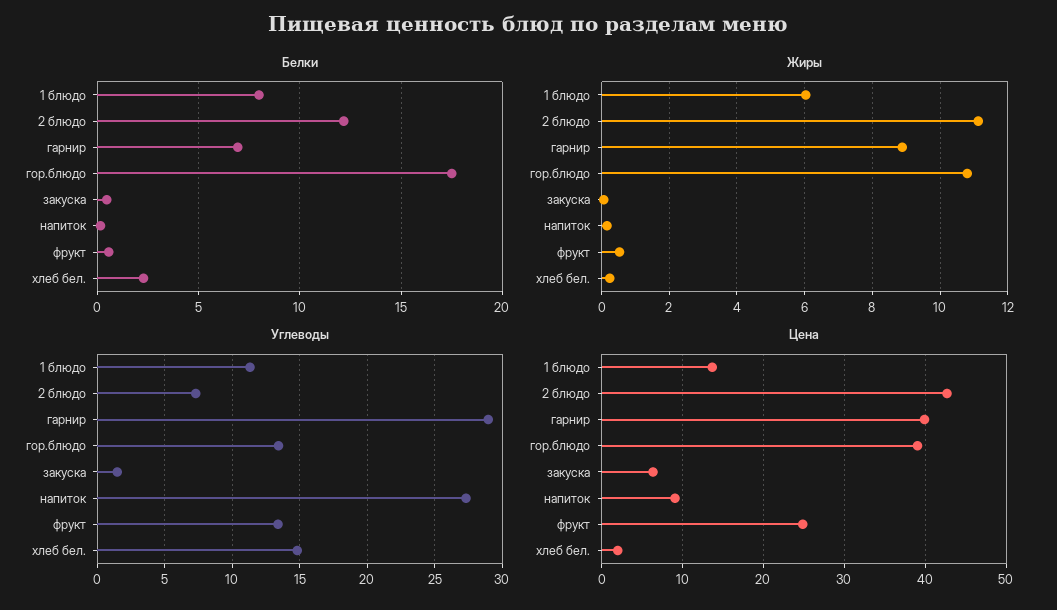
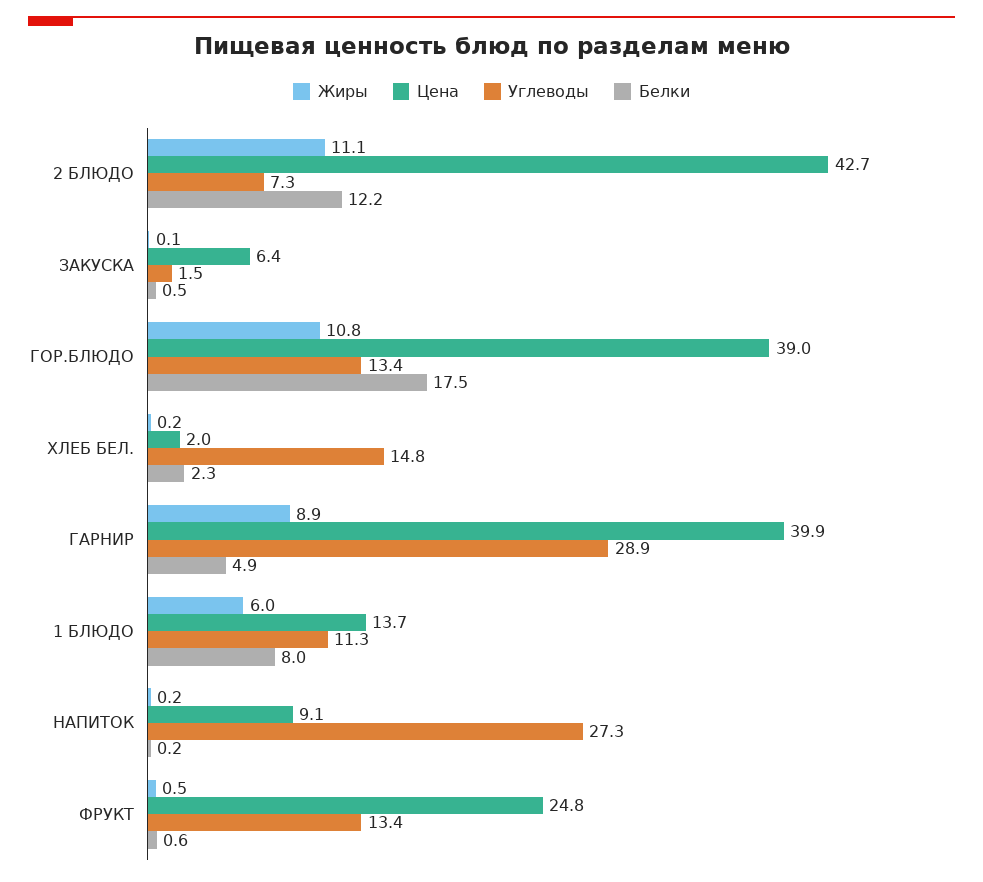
Белки, гарнир: 7 -> 4.9

